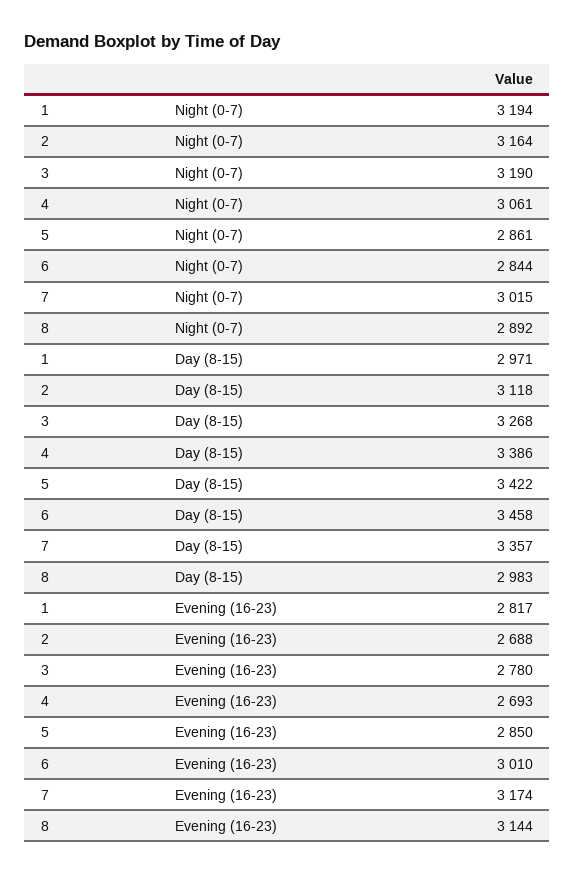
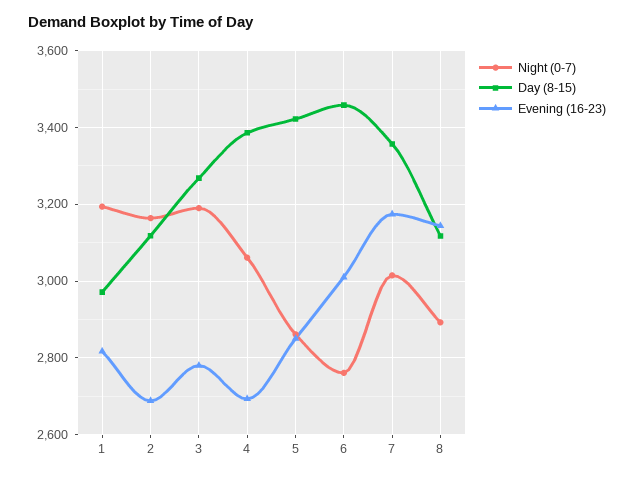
Night (0-7), 6: 2844 -> 2760
Day (8-15), 8: 2983 -> 3120

